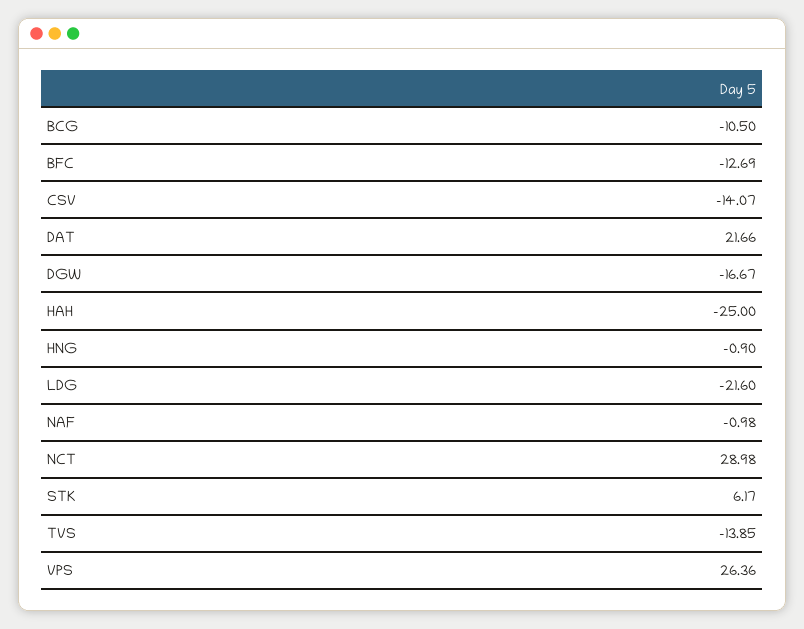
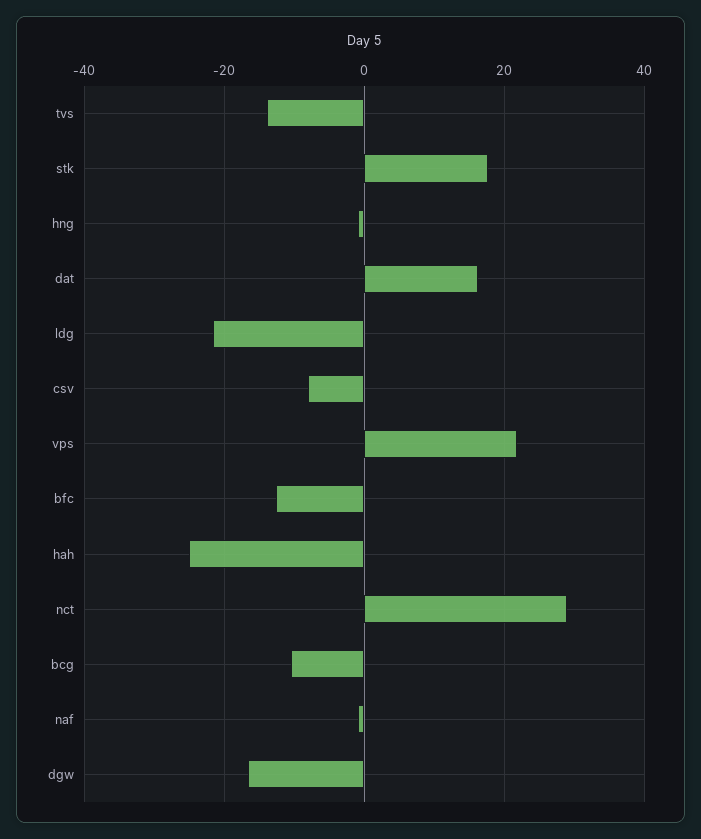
CSV: -14.07 -> -8
DAT: 21.66 -> 16
STK: 6.17 -> 18
VPS: 26.36 -> 22

